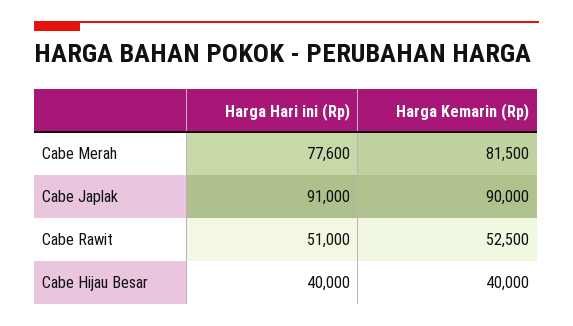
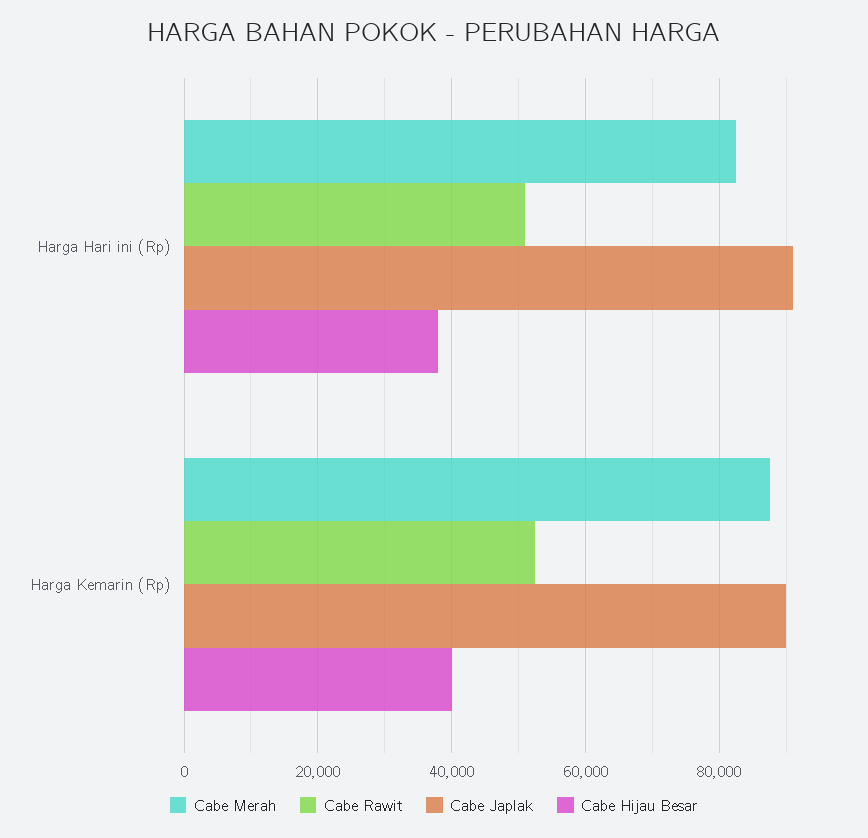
Cabe Merah, Harga Hari ini (Rp): 77600 -> 82000
Cabe Merah, Harga Kemarin (Rp): 81500 -> 88000
Cabe Hijau Besar, Harga Hari ini (Rp): 40000 -> 38000

